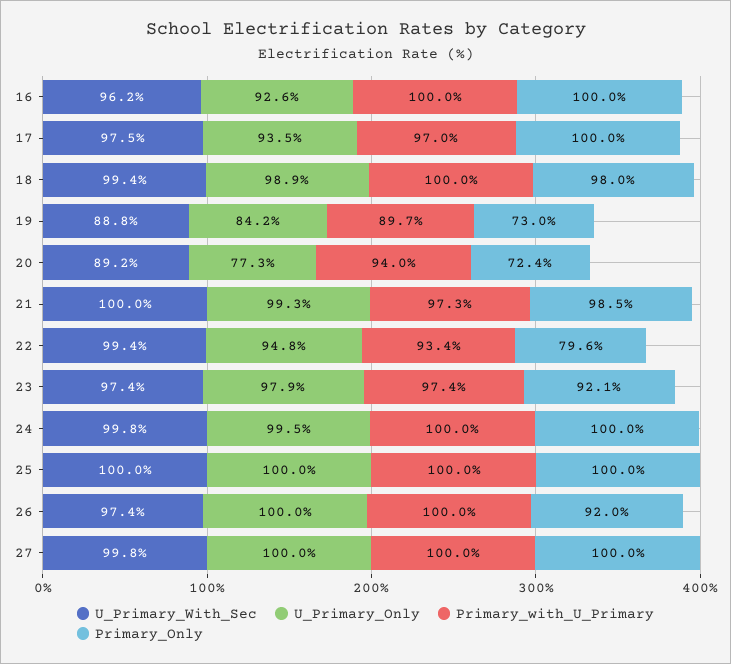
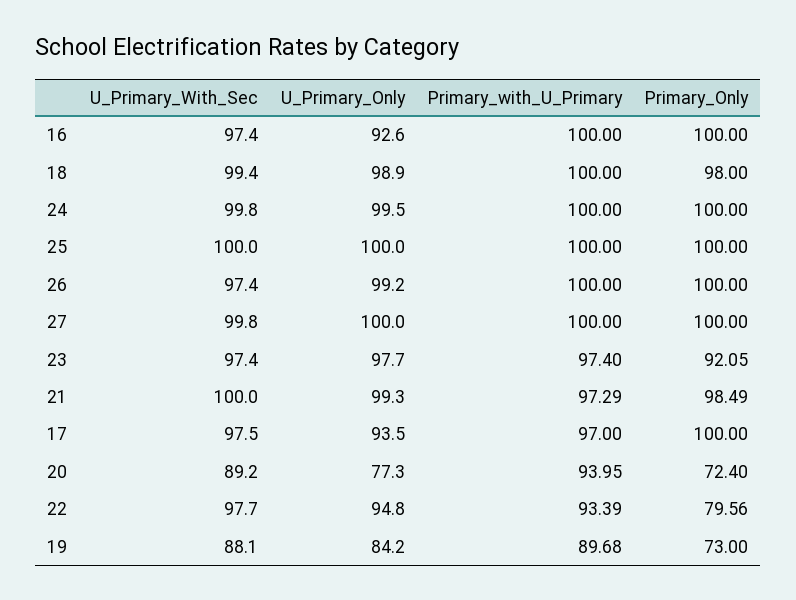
U_Primary_With_Sec, 16: 96.2 -> 97.4
U_Primary_With_Sec, 19: 88.8 -> 88.1
U_Primary_With_Sec, 22: 99.4 -> 97.7
U_Primary_Only, 23: 97.9 -> 97.7
U_Primary_Only, 26: 100 -> 99.2
Primary_Only, 26: 92 -> 100

